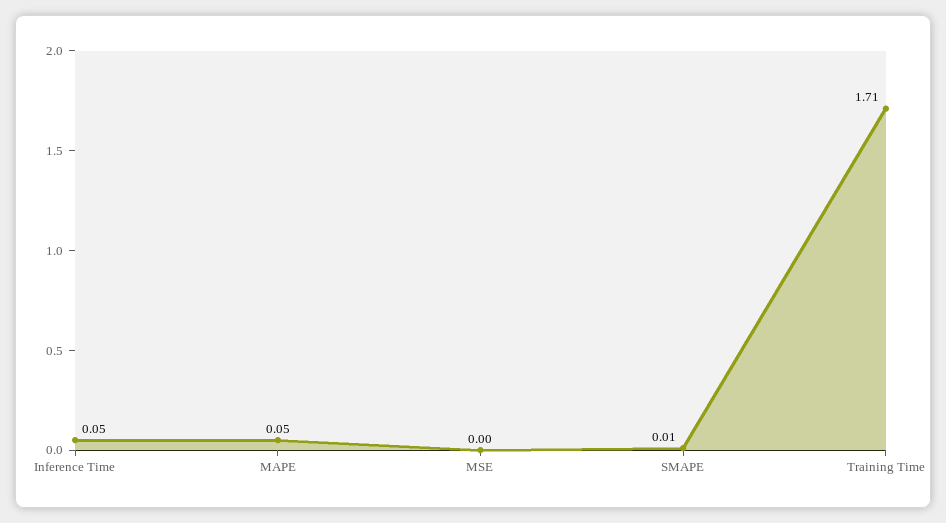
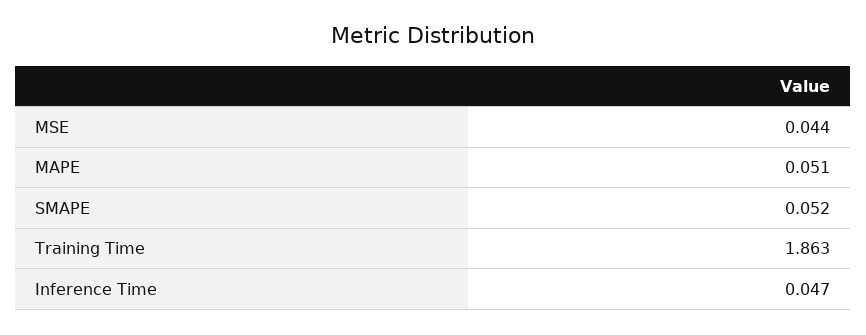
MSE: 0 -> 0.044
SMAPE: 0.01 -> 0.052
Training Time: 1.71 -> 1.863

